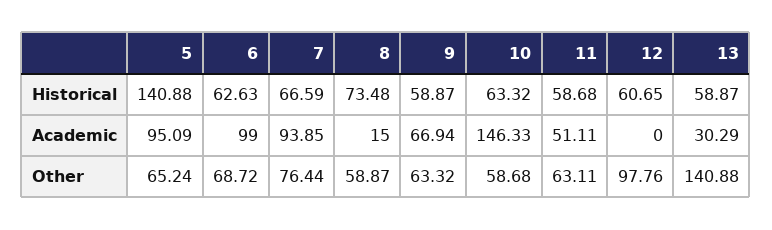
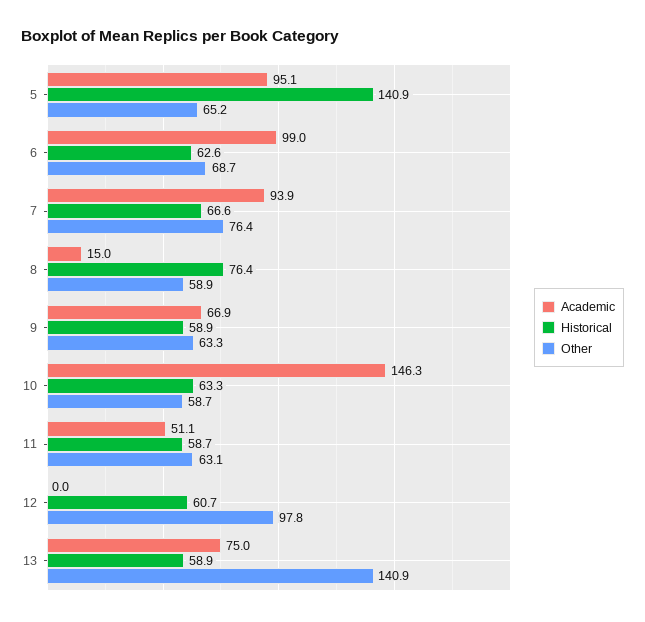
Historical, 8: 73.48 -> 76.4
Academic, 13: 30.29 -> 75

